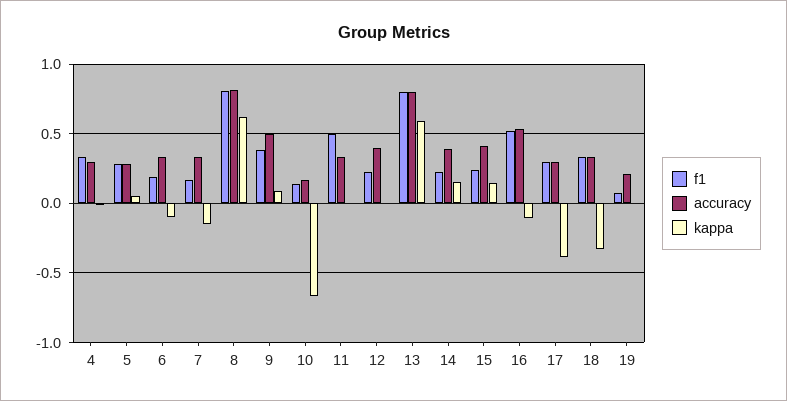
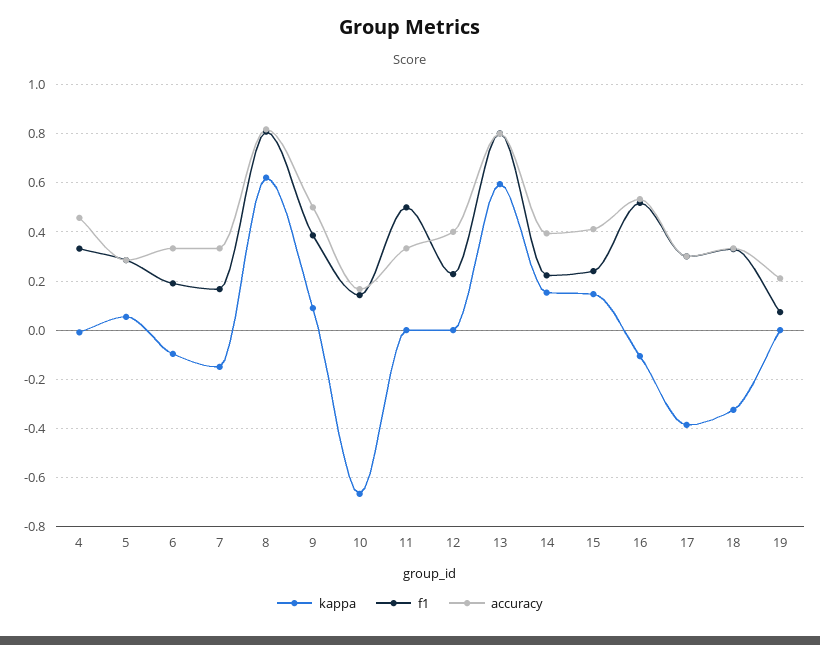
accuracy, 4: 0.3 -> 0.45

